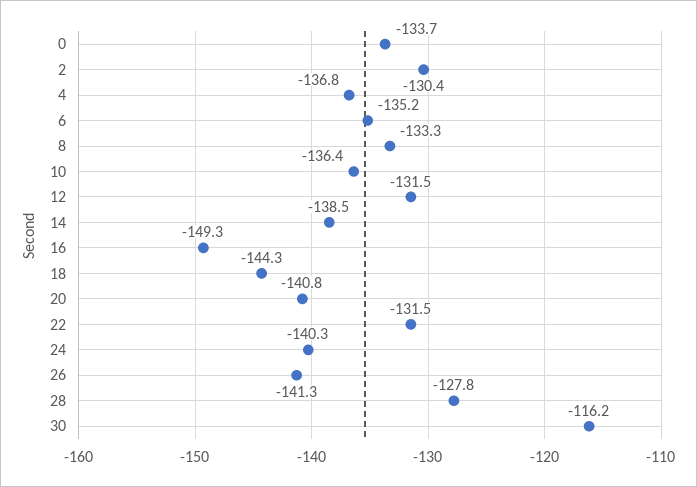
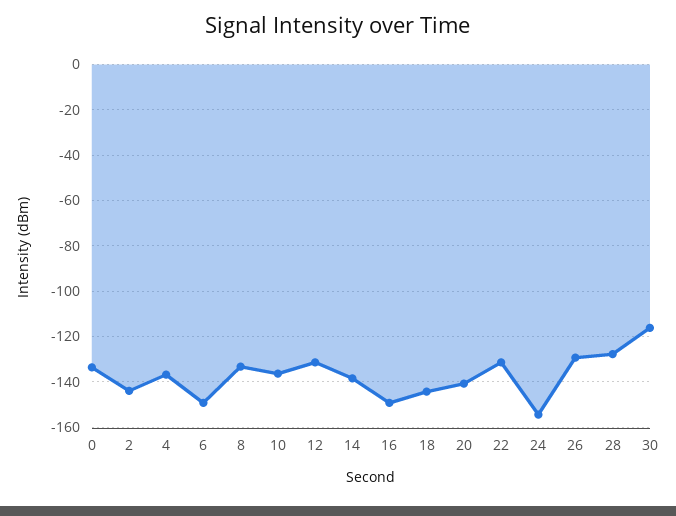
2: -130.4 -> -145
6: -135.2 -> -150
24: -140.3 -> -155
26: -141.3 -> -130

